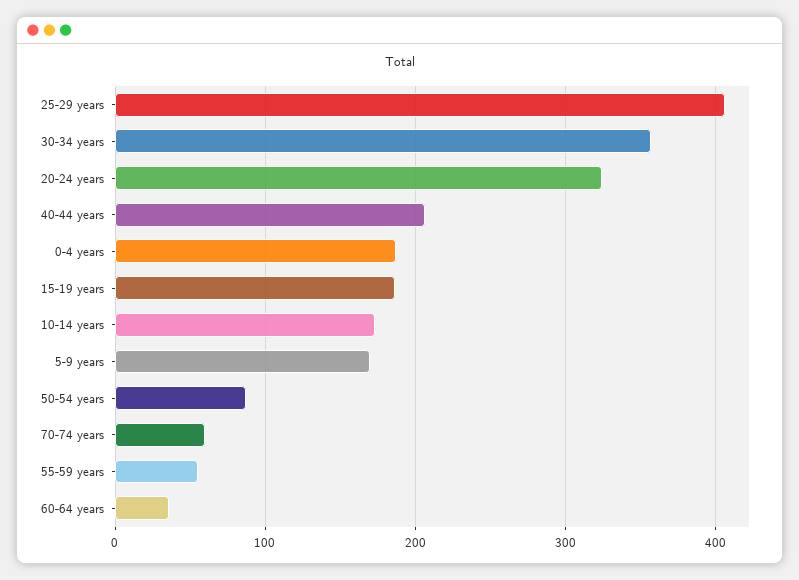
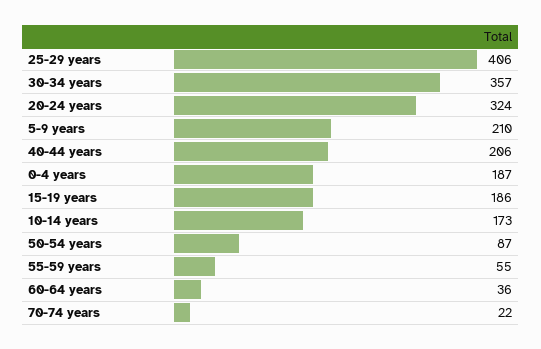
5-9 years: 170 -> 210
70-74 years: 60 -> 22

